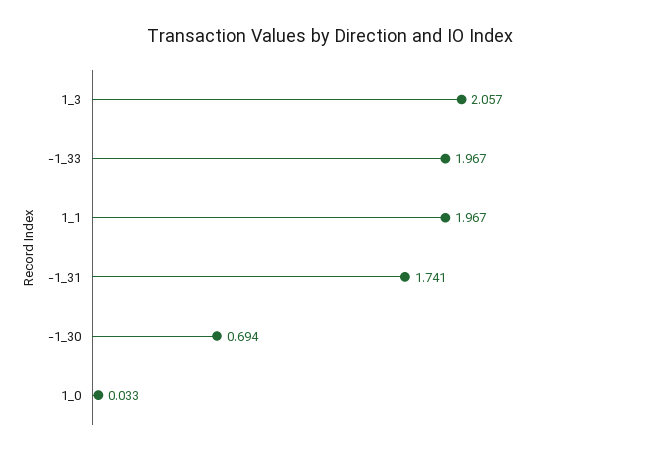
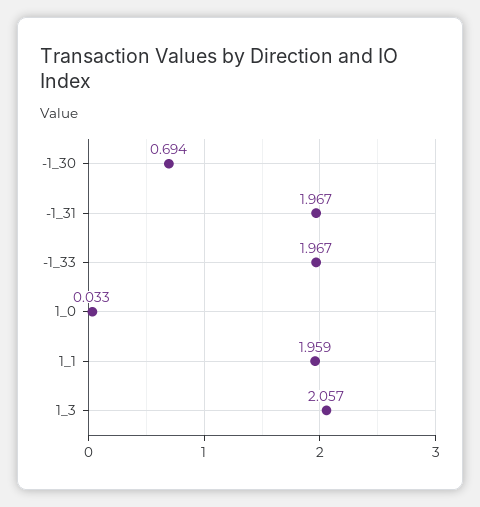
1_1: 1.967 -> 1.959
-1_31: 1.741 -> 1.967

